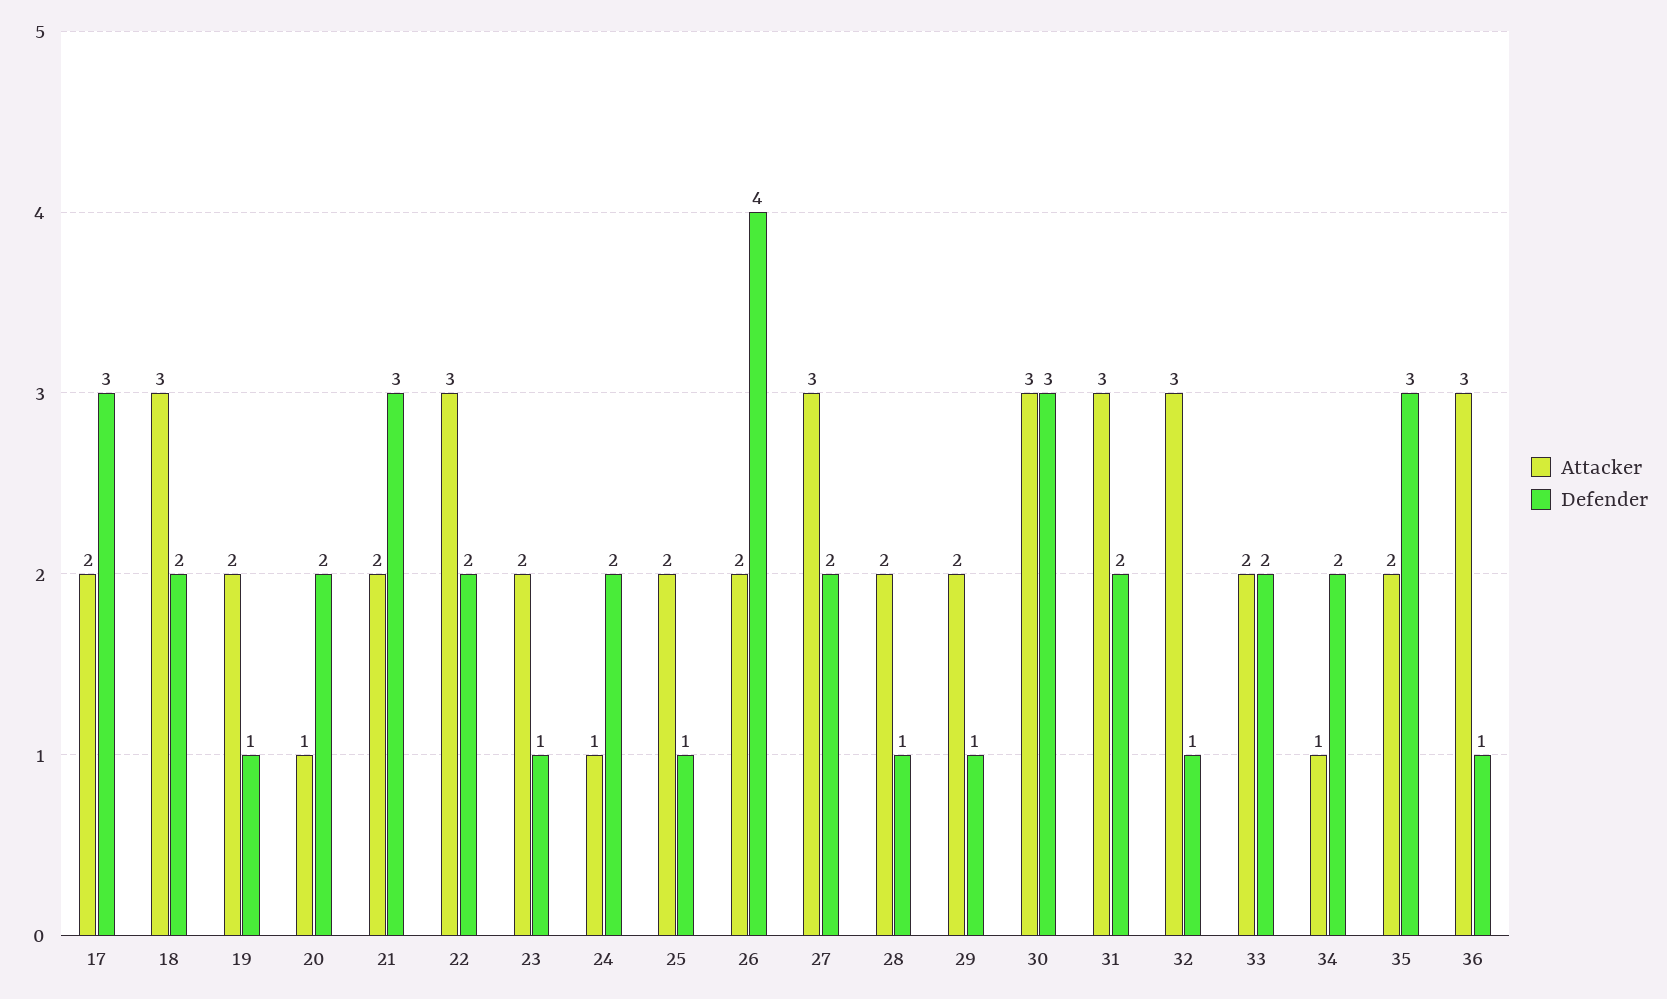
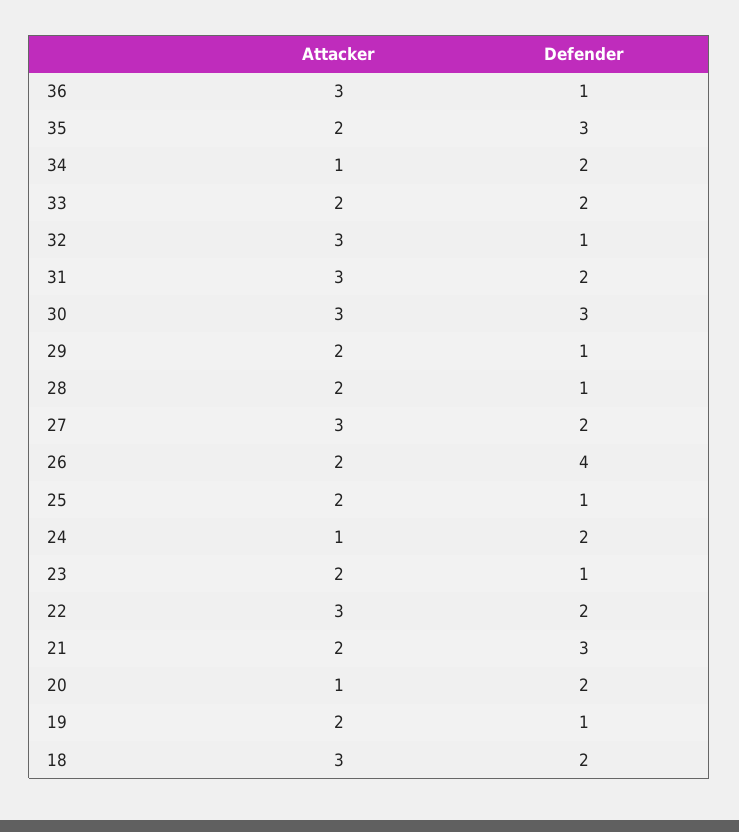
Attacker, 17: 2 -> none
Defender, 17: 3 -> none

